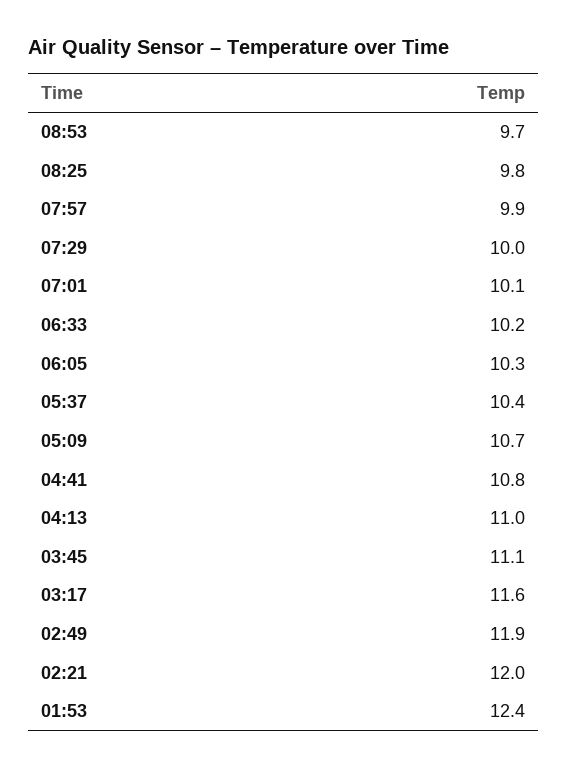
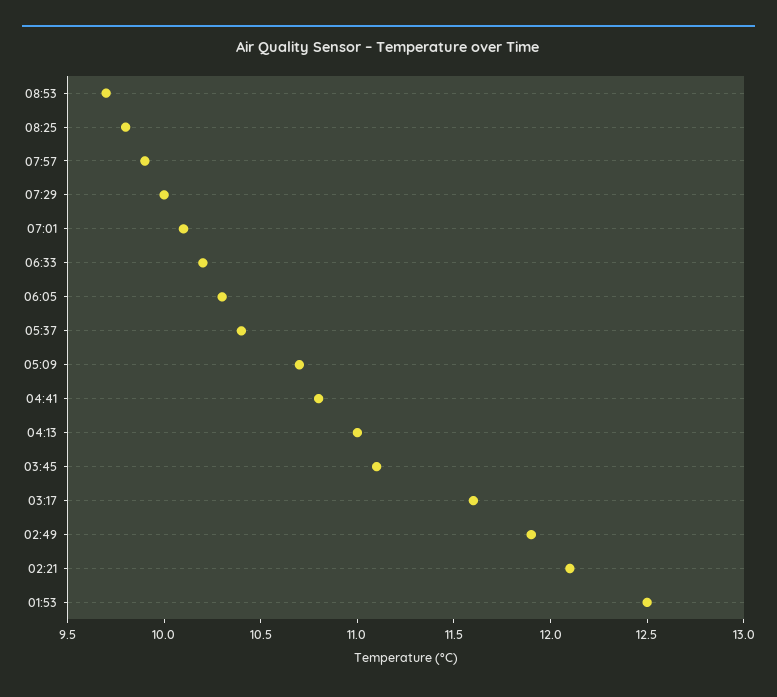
02:21: 12 -> 12.1
01:53: 12.4 -> 12.5

